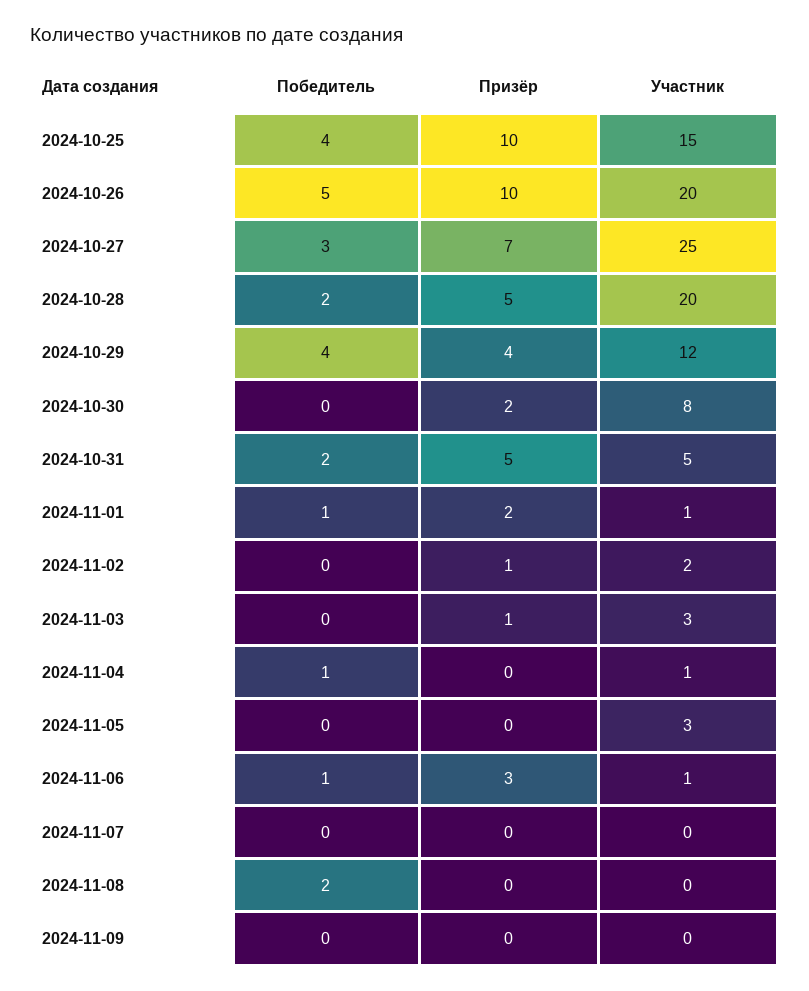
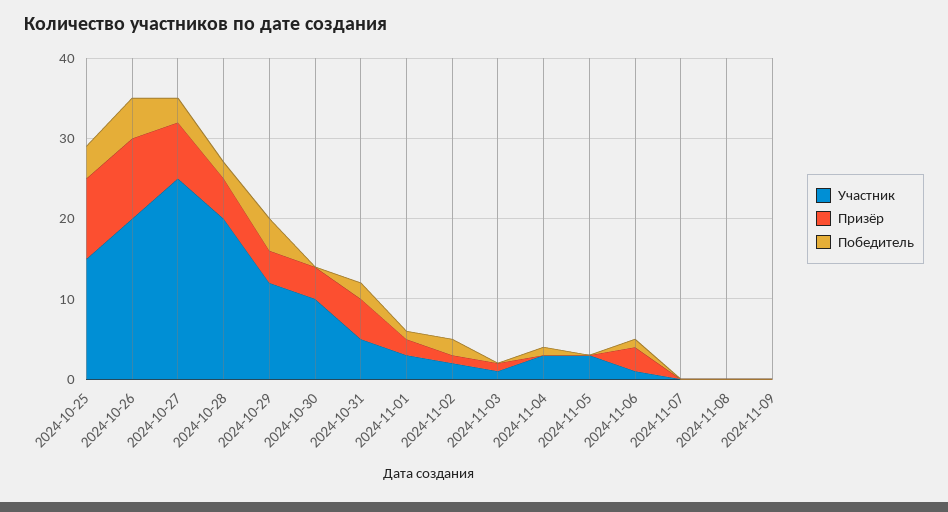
Призёр, 2024-10-30: 2 -> 4
Участник, 2024-10-30: 8 -> 10
Участник, 2024-11-01: 1 -> 3
Победитель, 2024-11-02: 0 -> 2
Участник, 2024-11-03: 3 -> 1
Участник, 2024-11-04: 1 -> 3
Победитель, 2024-11-08: 2 -> 0

